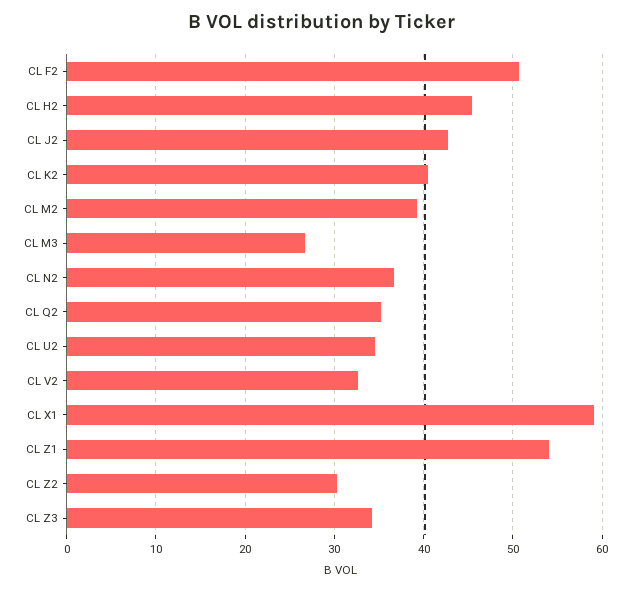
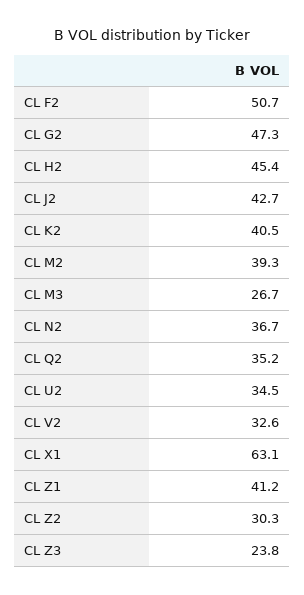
CL X1: 59 -> 63.1
CL Z1: 54 -> 41.2
CL Z3: 34 -> 23.8
CL G2: none -> 47.3

